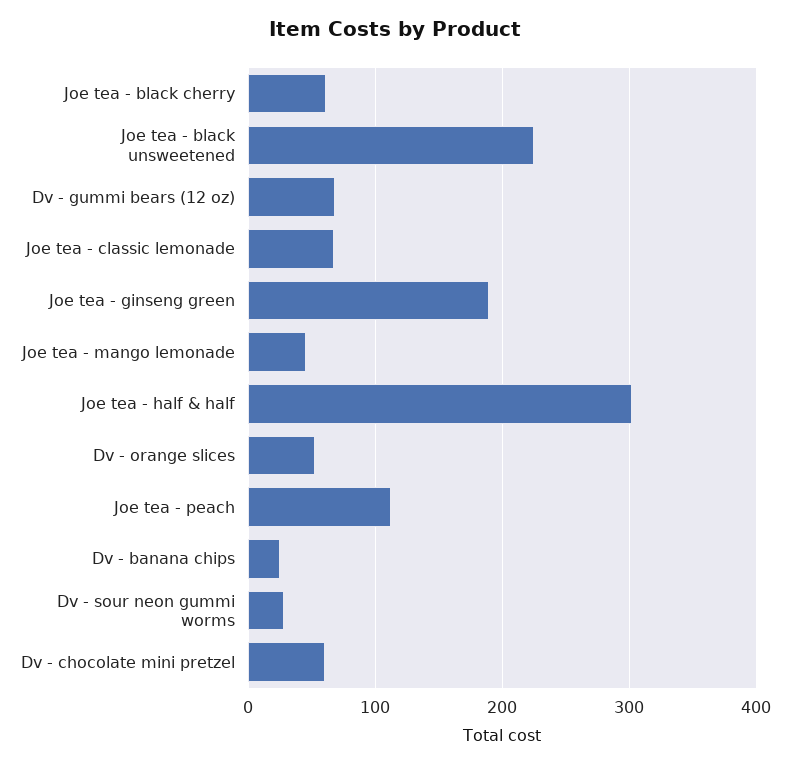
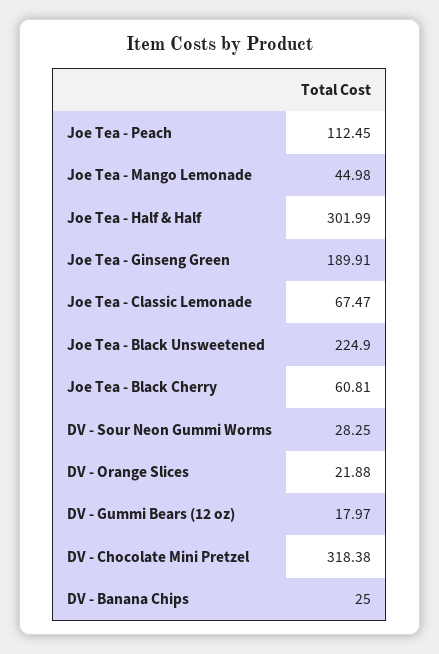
Dv - gummi bears (12 oz): 70 -> 17.97
Dv - orange slices: 50 -> 21.88
Dv - chocolate mini pretzel: 60 -> 318.38

